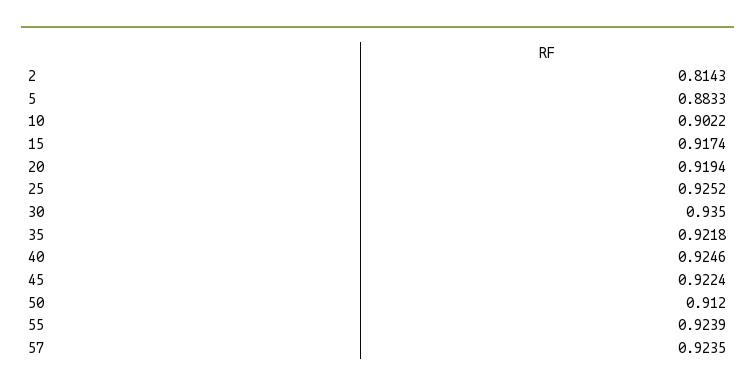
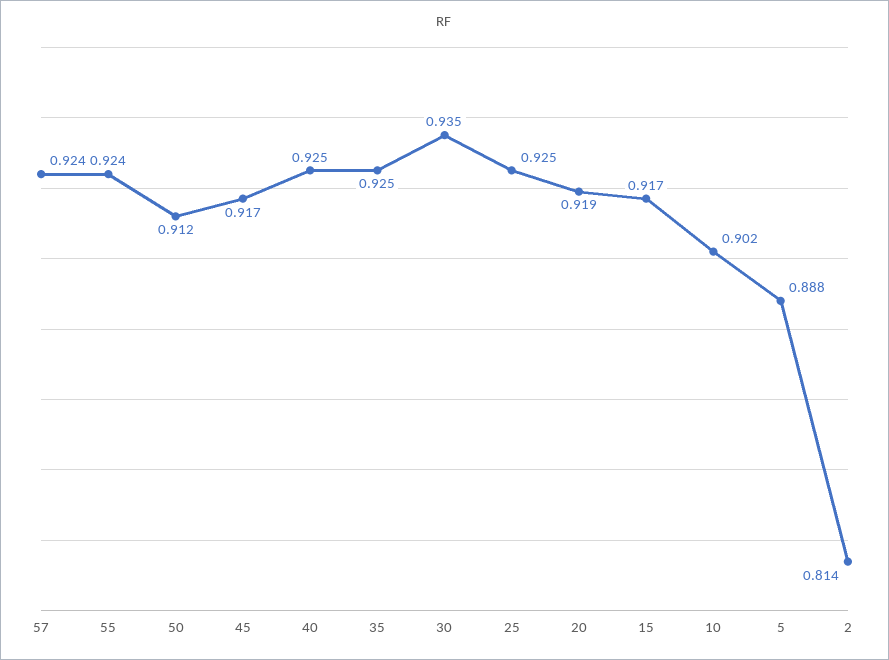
5: 0.8833 -> 0.888
35: 0.9218 -> 0.925
45: 0.9224 -> 0.917

